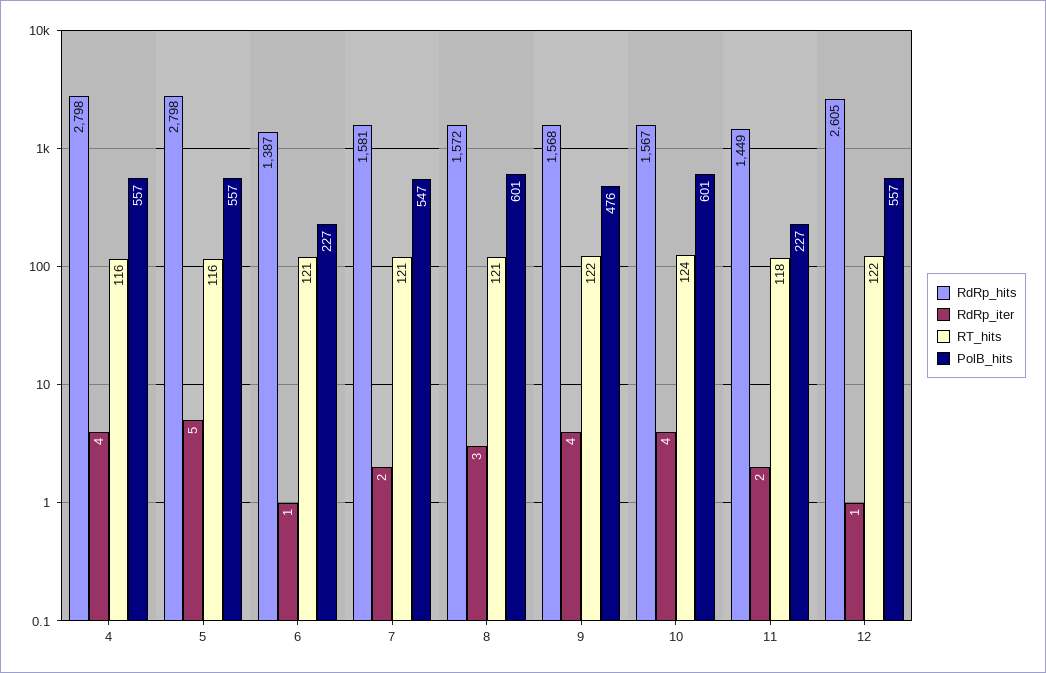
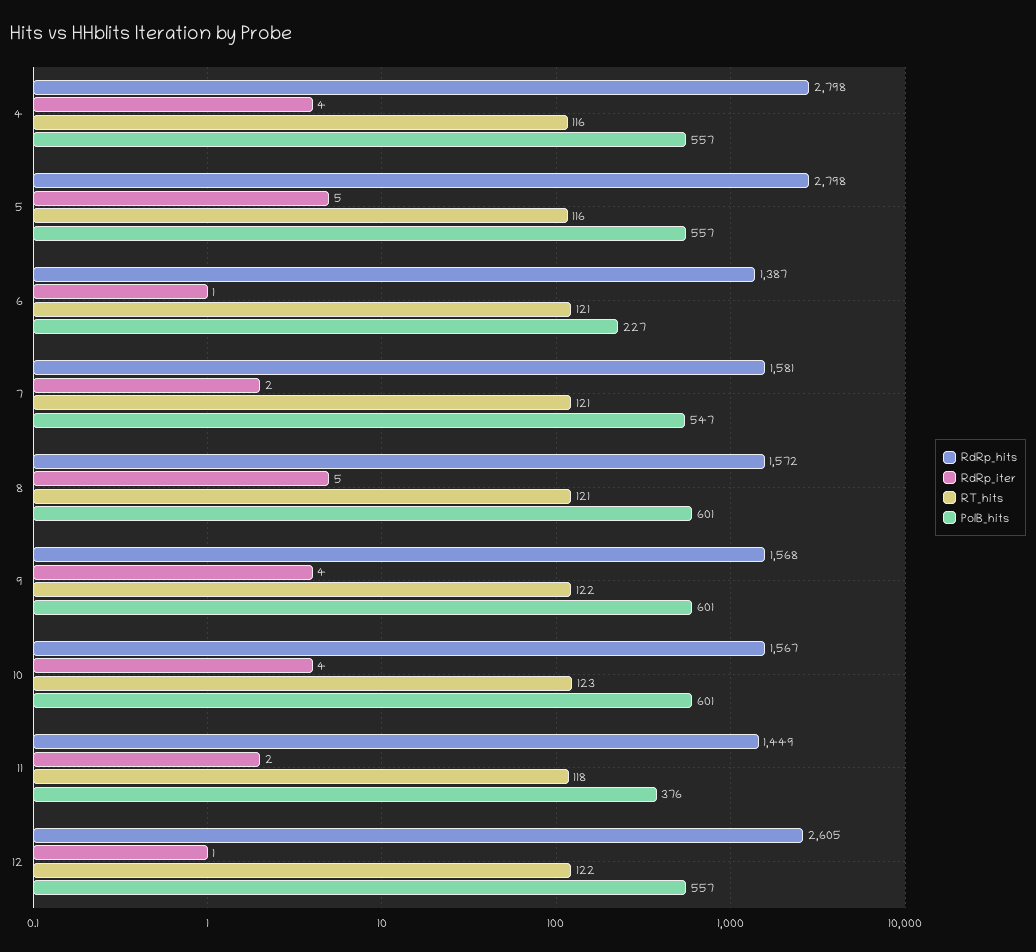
RdRp_iter, 8: 3 -> 5
PolB_hits, 9: 476 -> 601
RT_hits, 10: 124 -> 123
PolB_hits, 11: 227 -> 376

